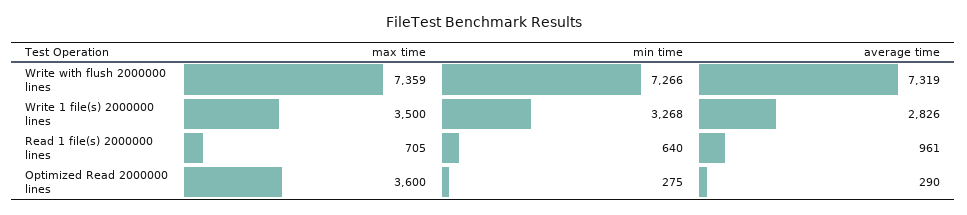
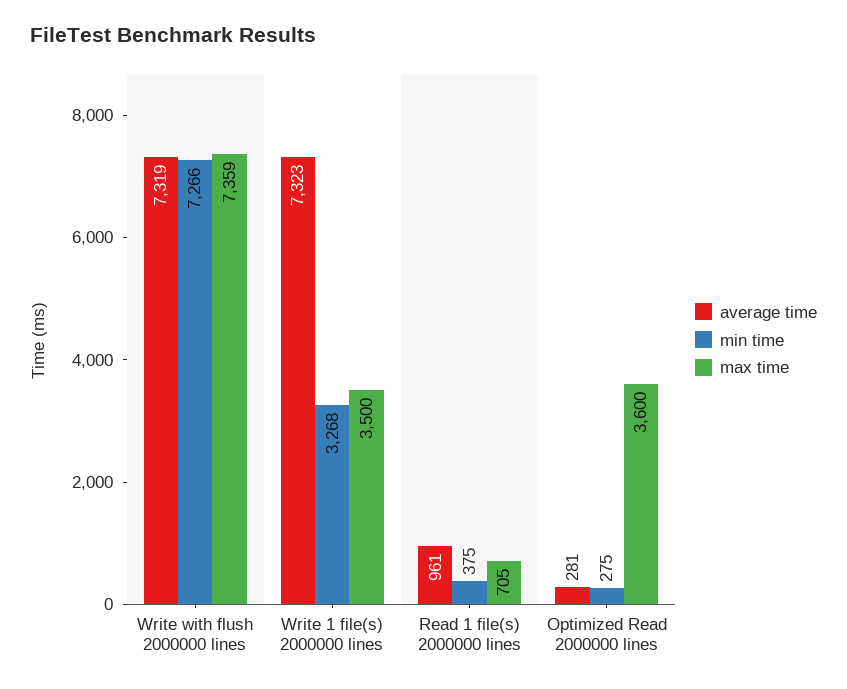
average time, Write 1 file(s) 2000000 lines: 2826 -> 7323
min time, Read 1 file(s) 2000000 lines: 640 -> 375
average time, Optimized Read 2000000 lines: 290 -> 281

